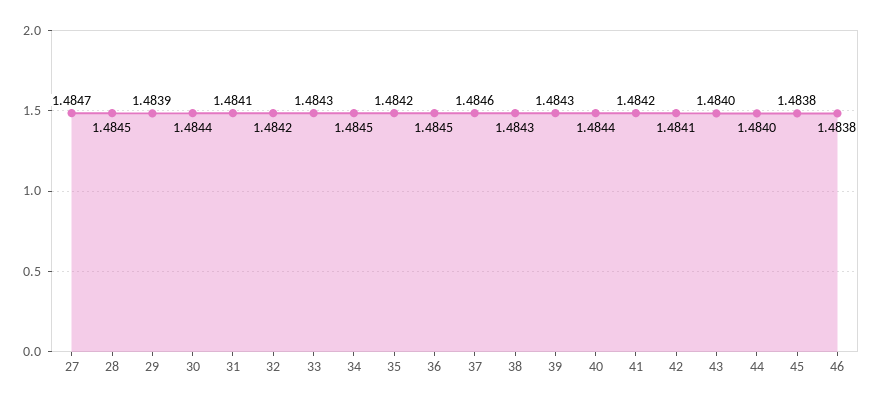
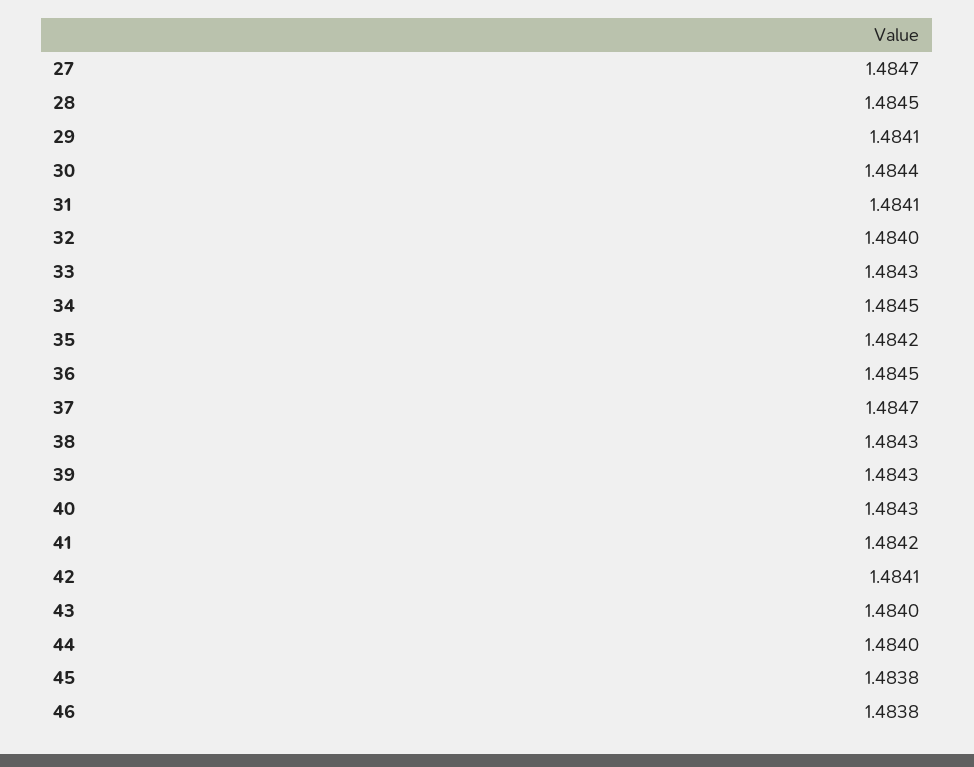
29: 1.4839 -> 1.4841
32: 1.4842 -> 1.484
37: 1.4846 -> 1.4847
40: 1.4844 -> 1.4843

